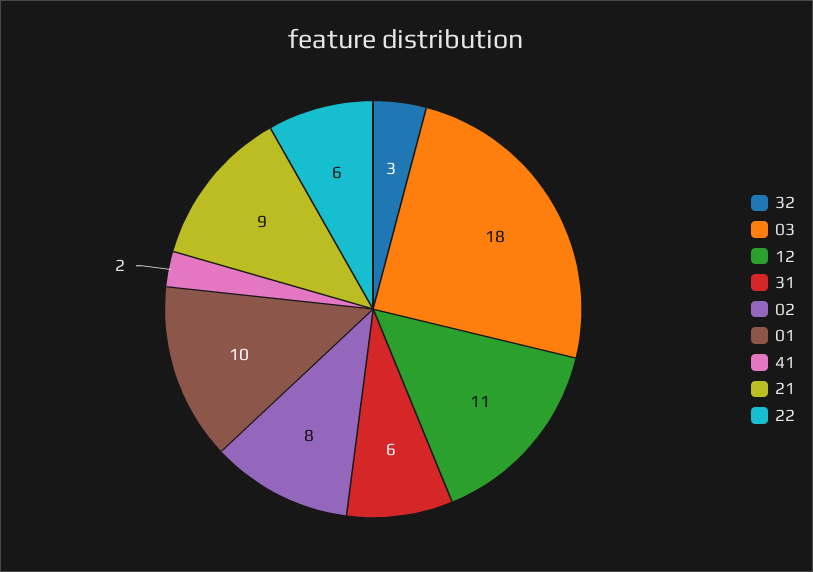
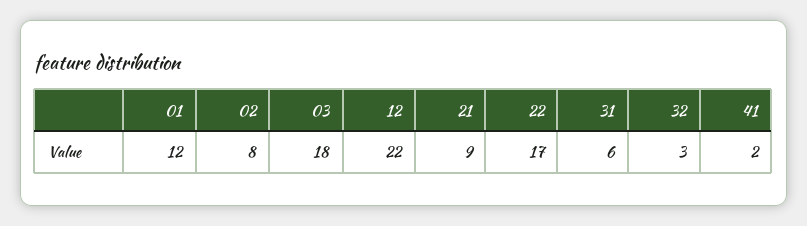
12: 11 -> 22
01: 10 -> 12
22: 6 -> 17

